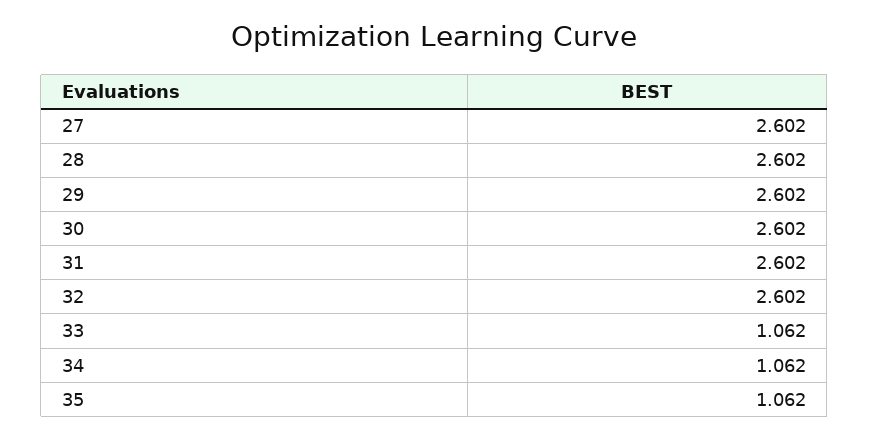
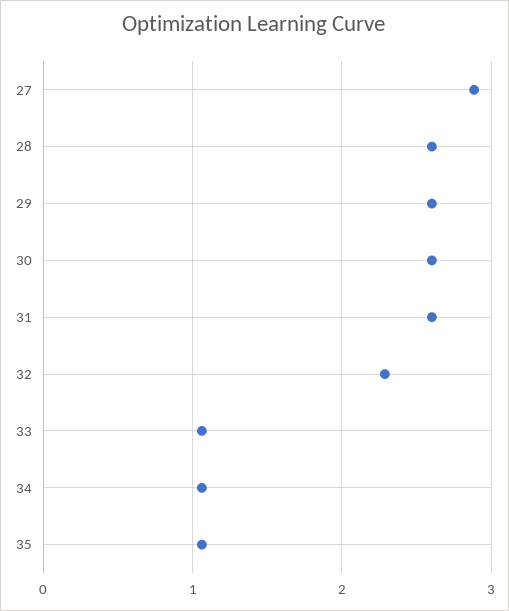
27: 2.602 -> 2.9
32: 2.602 -> 2.3

